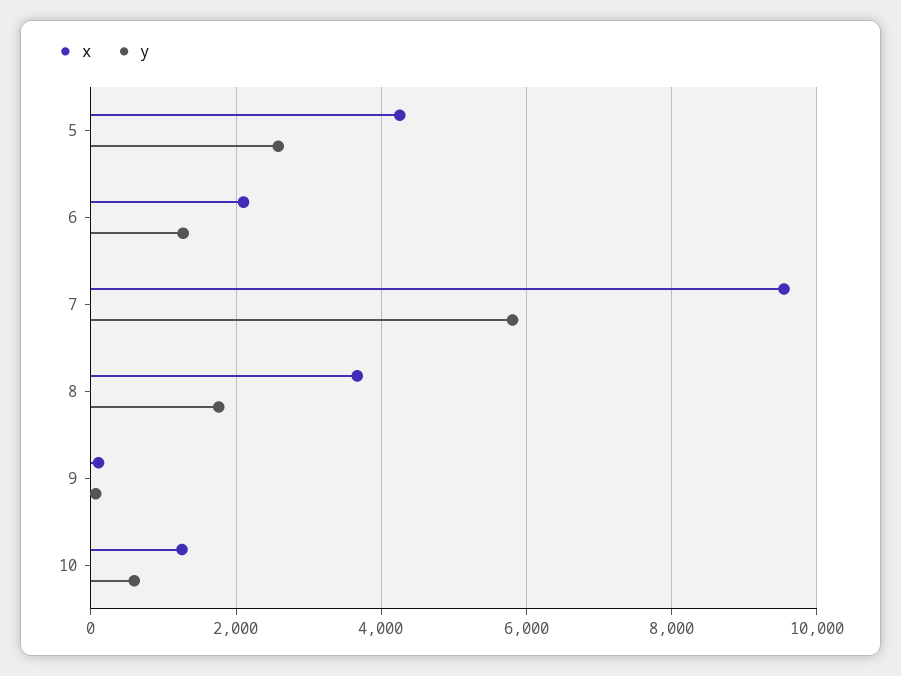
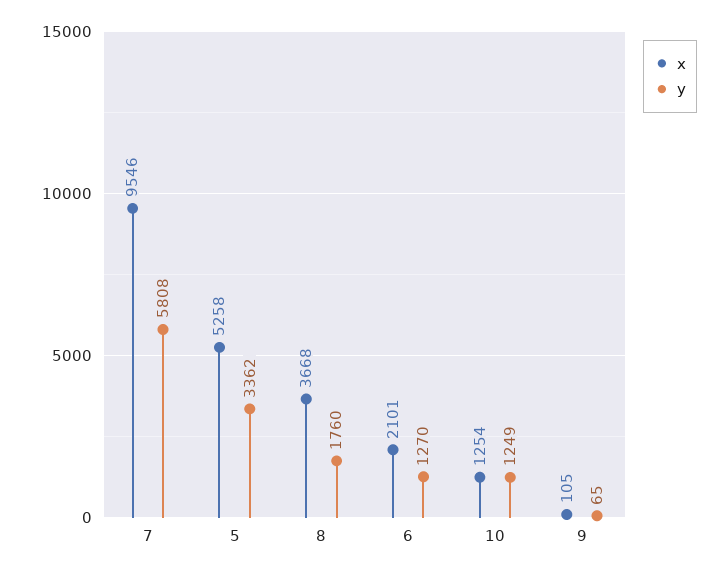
x, 5: 4200 -> 5258
y, 5: 2600 -> 3362
y, 10: 600 -> 1249

